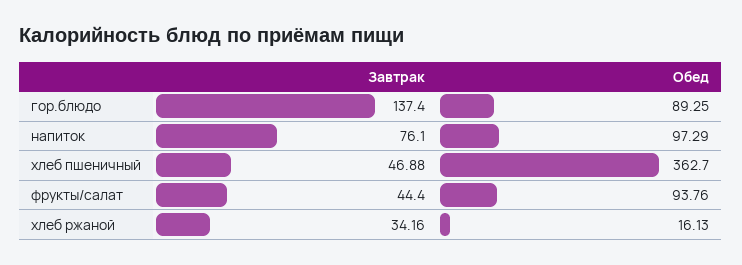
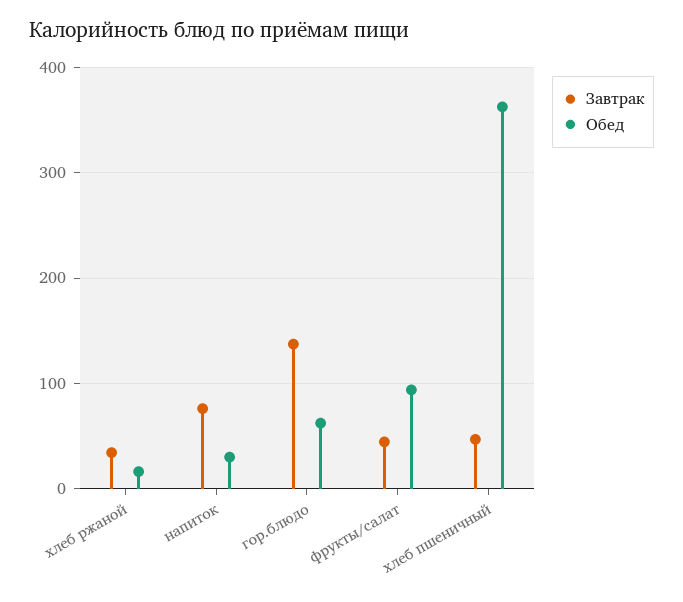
Обед, гор.блюдо: 89.25 -> 60
Обед, напиток: 97.29 -> 30

